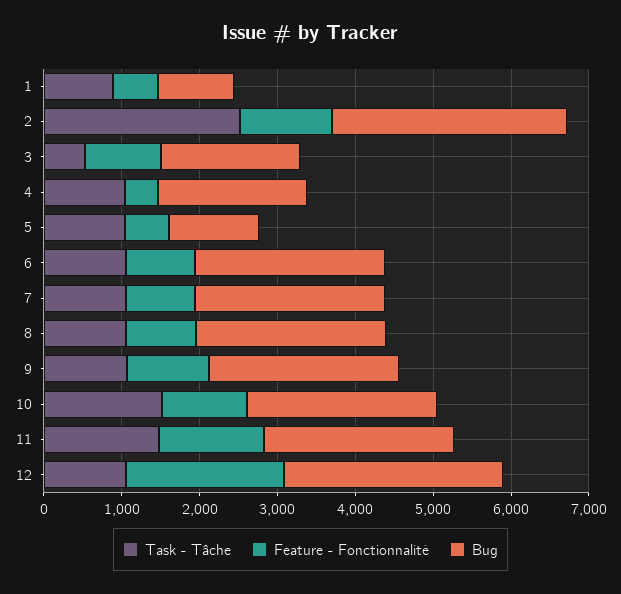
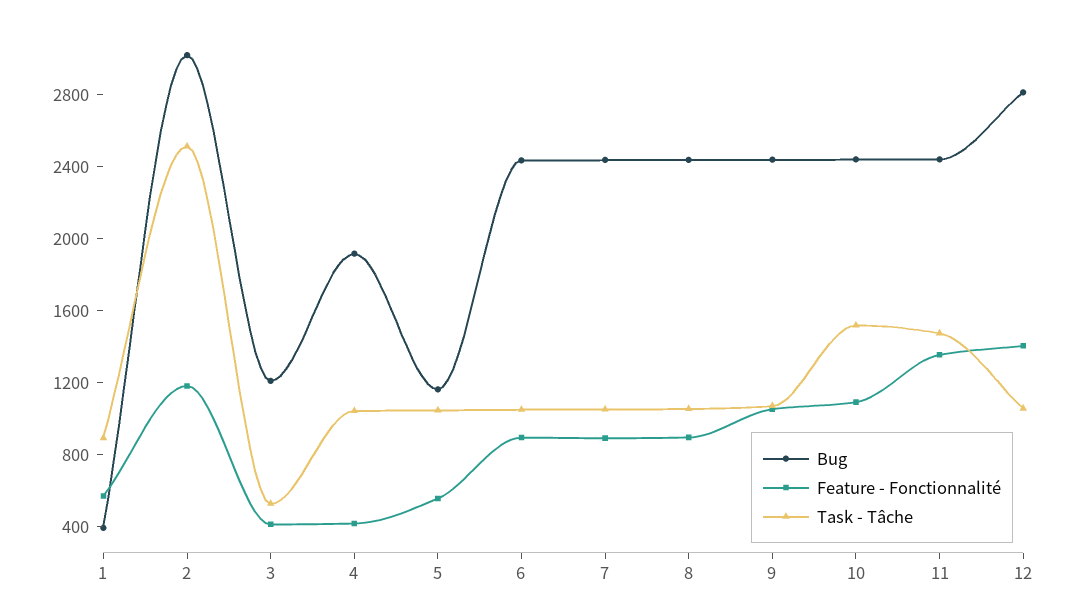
Bug, 1: 1000 -> 400
Feature - Fonctionnalité, 3: 1000 -> 400
Bug, 3: 1800 -> 1200
Feature - Fonctionnalité, 12: 2000 -> 1400

